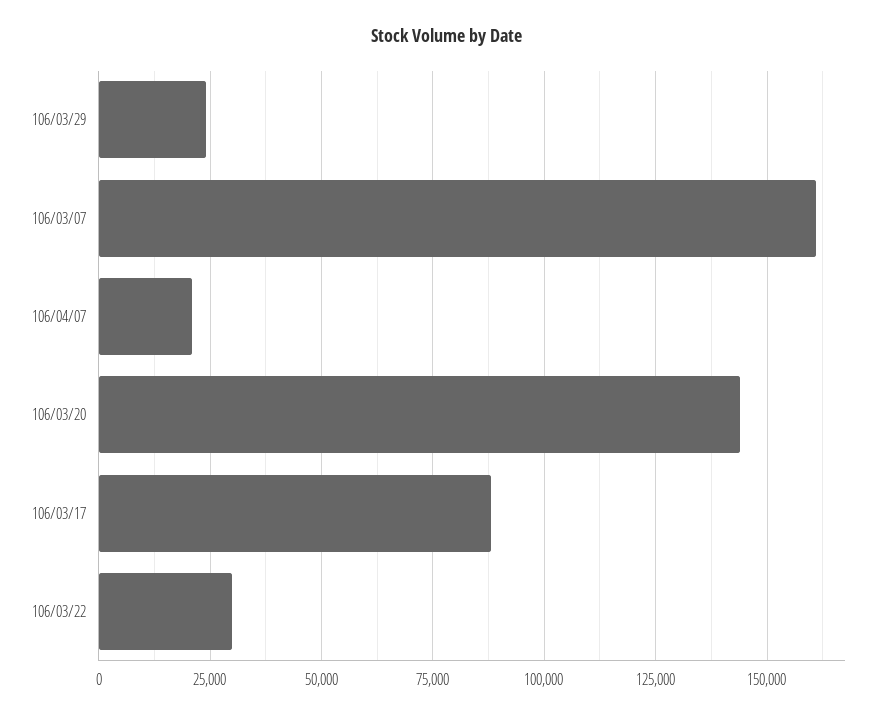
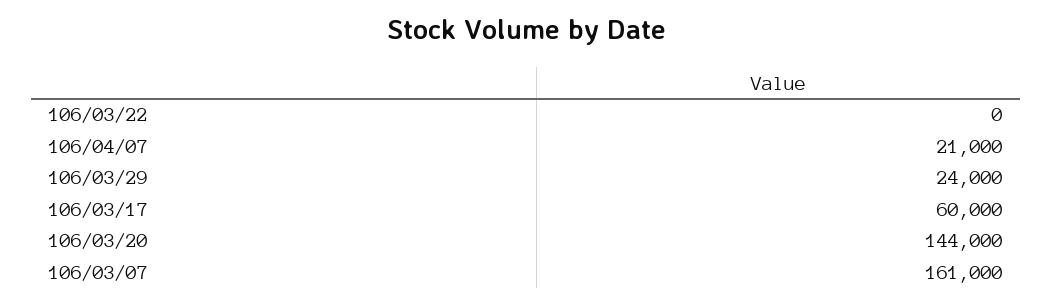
106/03/17: 87500 -> 60000
106/03/22: 30000 -> 0

